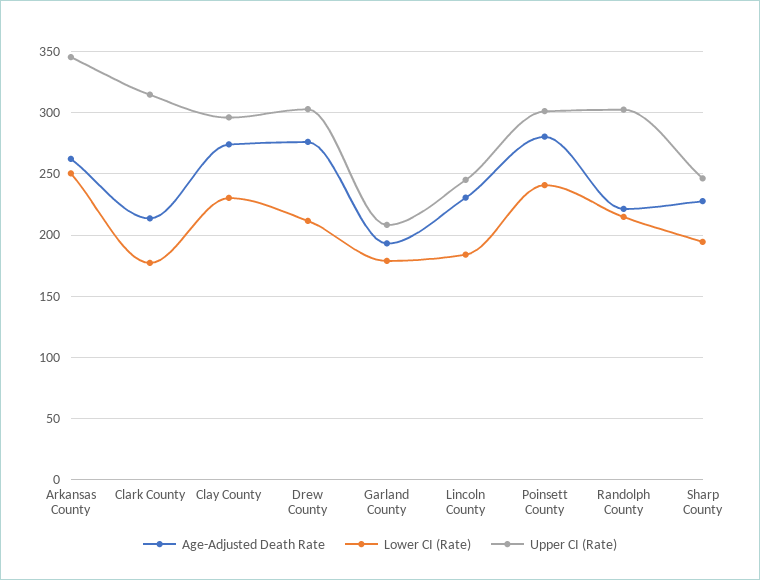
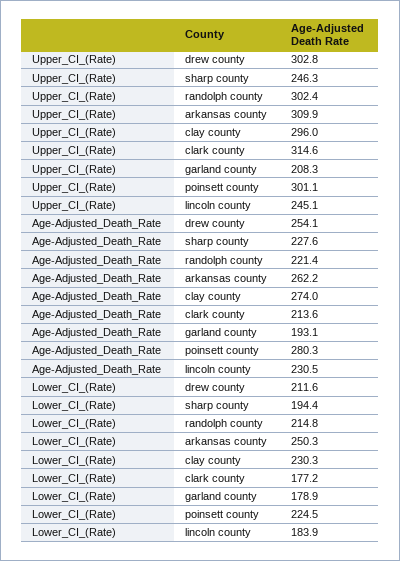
Upper CI (Rate), Arkansas County: 345 -> 309.9
Age-Adjusted Death Rate, Drew County: 275 -> 254.1
Lower CI (Rate), Poinsett County: 240 -> 224.5

